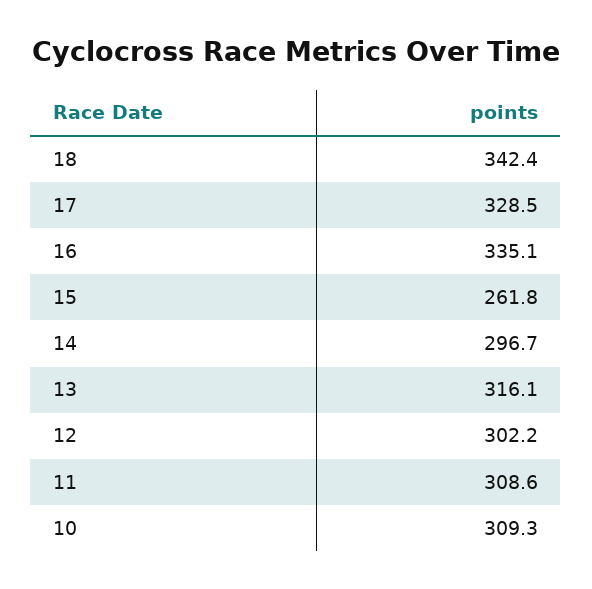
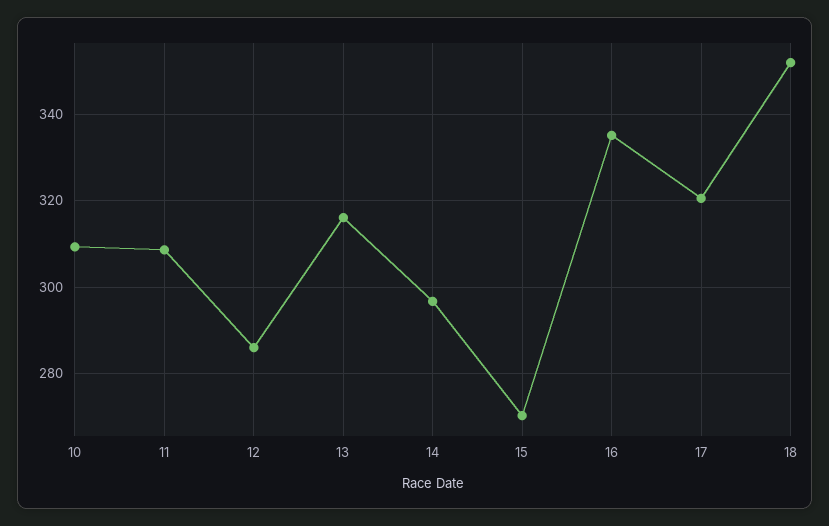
18: 342.4 -> 352
17: 328.5 -> 320
15: 261.8 -> 270
12: 302.2 -> 286

